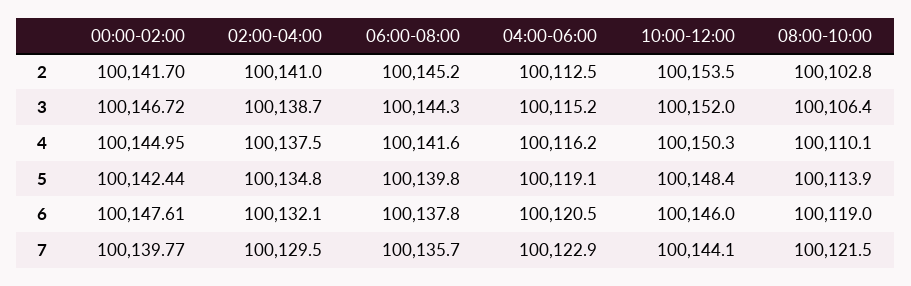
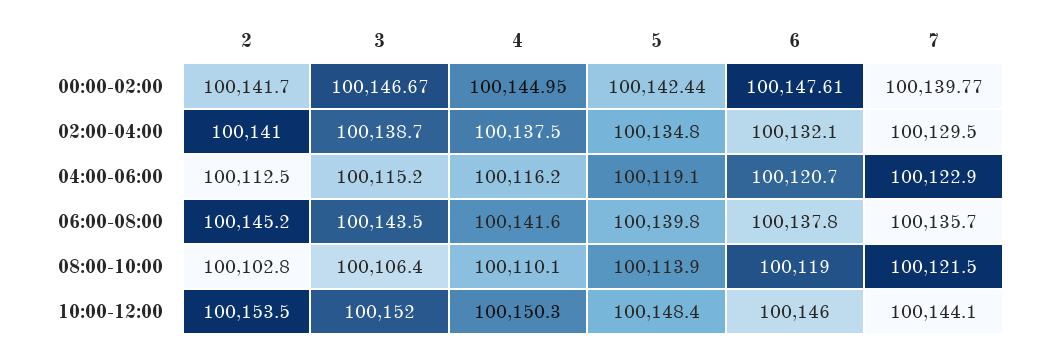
00:00-02:00, 3: 100146.72 -> 100146.67
06:00-08:00, 3: 100144.3 -> 100143.5
04:00-06:00, 6: 100120.5 -> 100120.7

